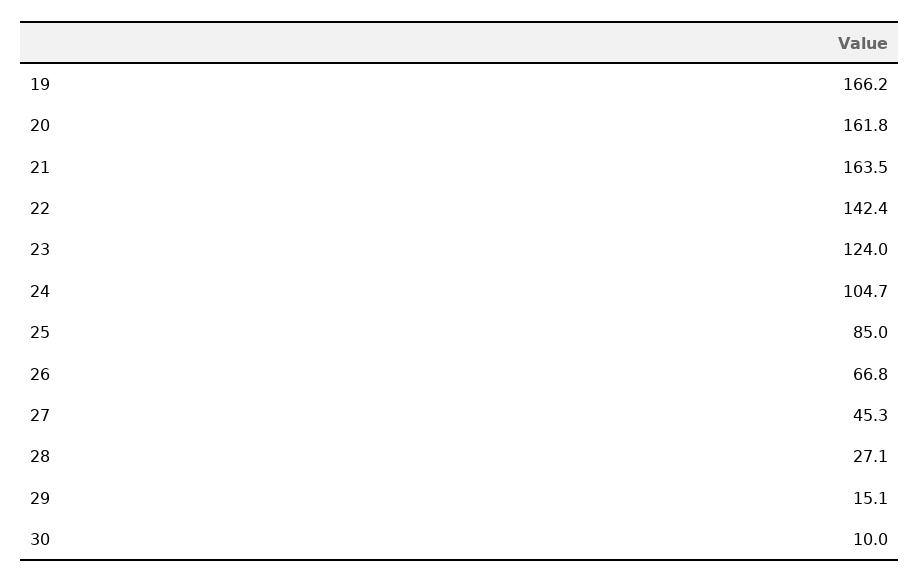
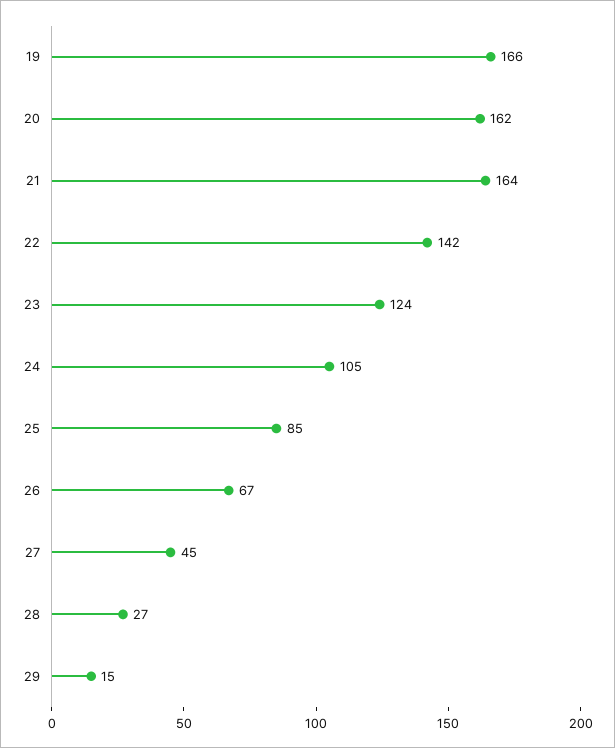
30: 10 -> none

